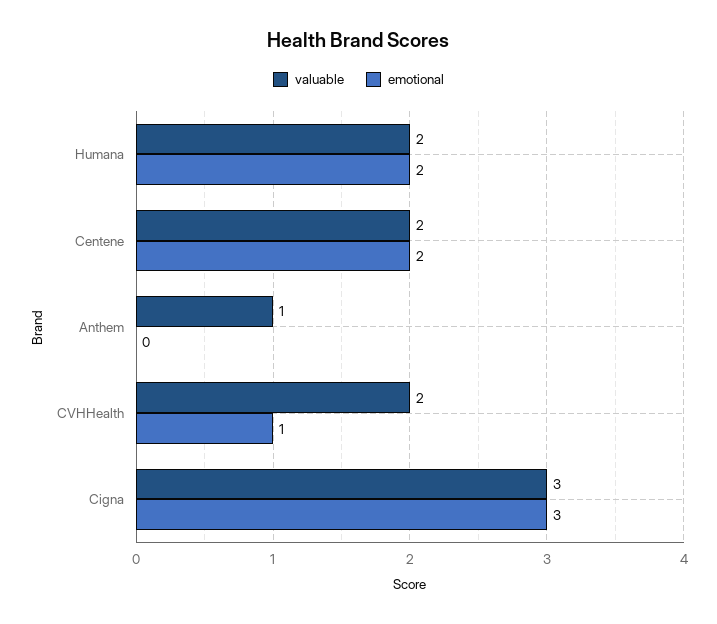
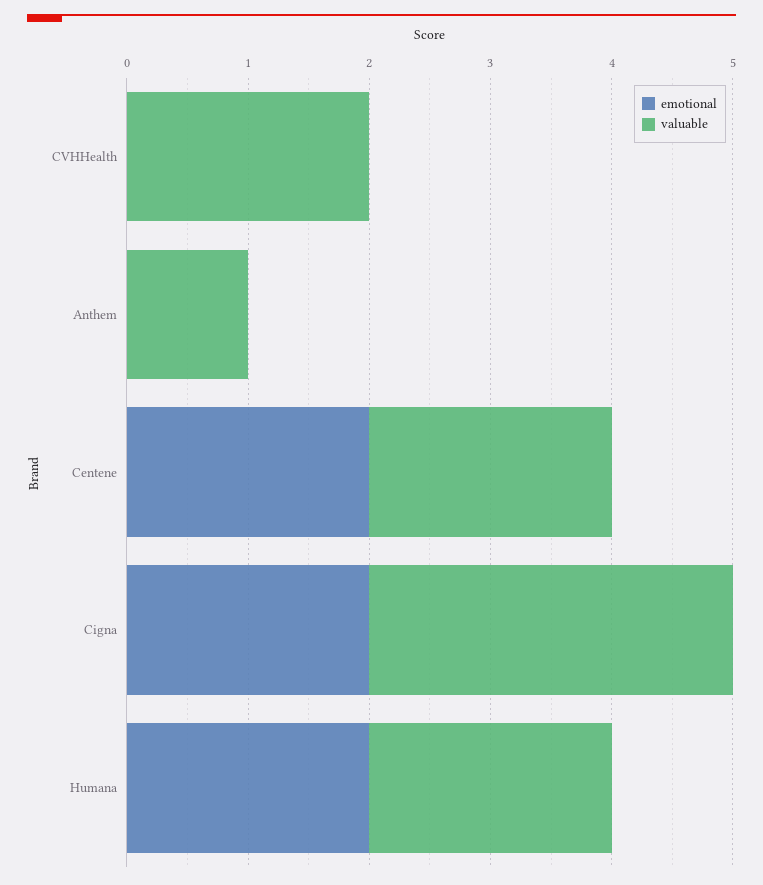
emotional, CVHHealth: 1 -> 0
emotional, Cigna: 3 -> 2

